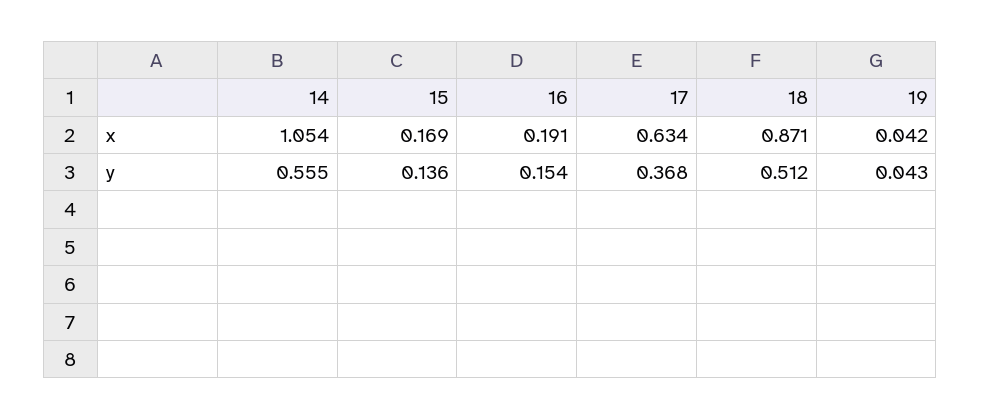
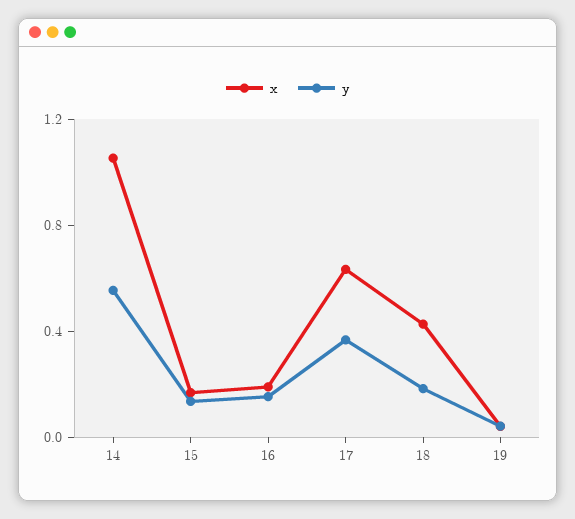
x, 18: 0.871 -> 0.4
y, 18: 0.512 -> 0.2

